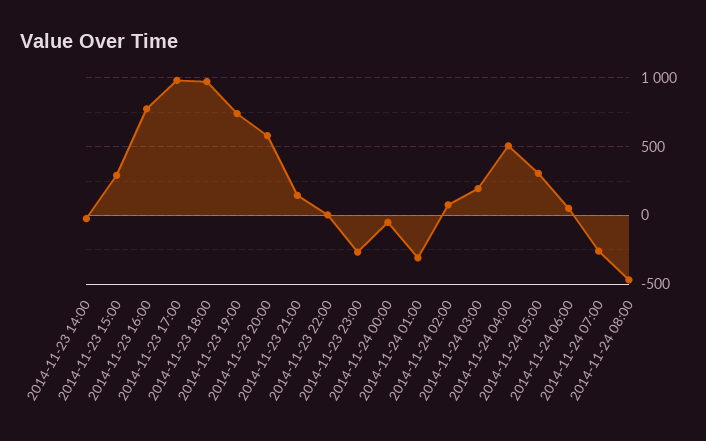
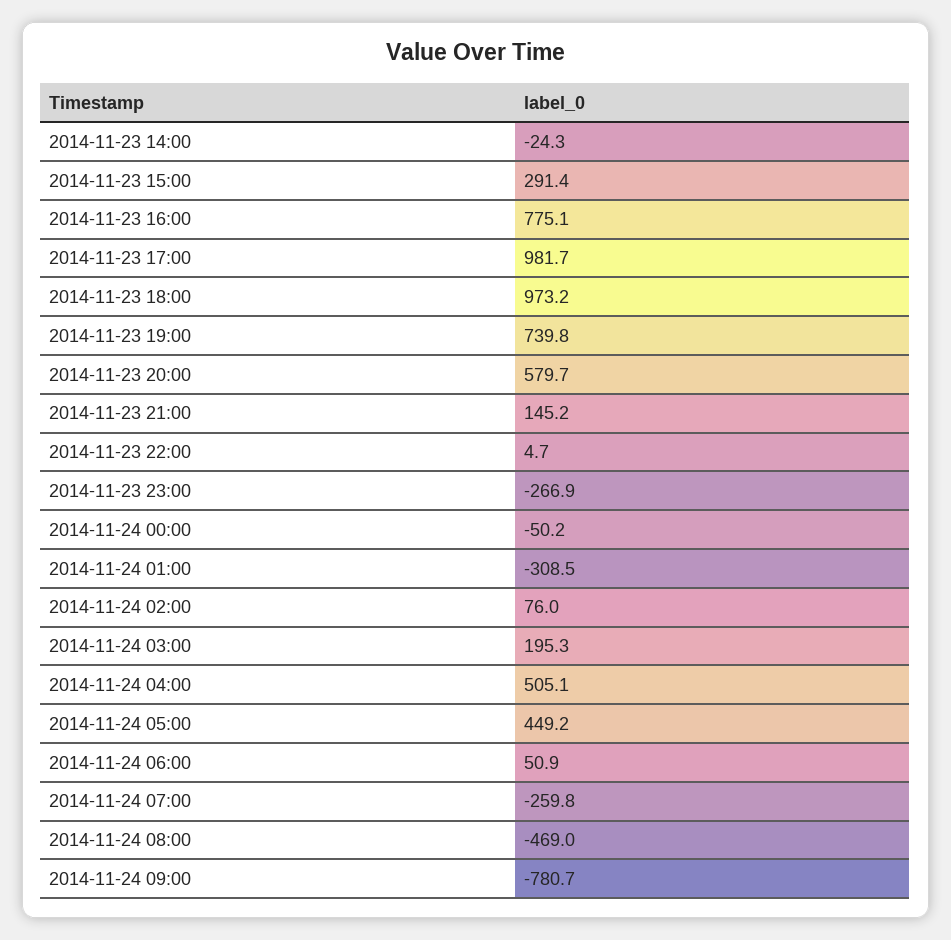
2014-11-24 05:00: 300 -> 449.2
2014-11-24 09:00: none -> -780.7

